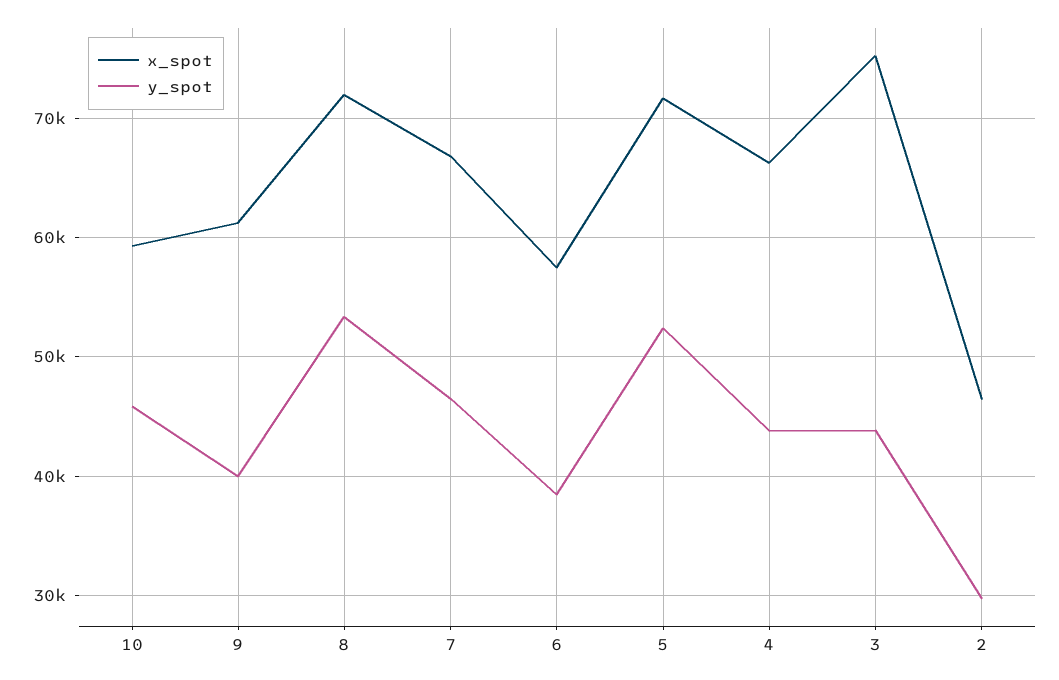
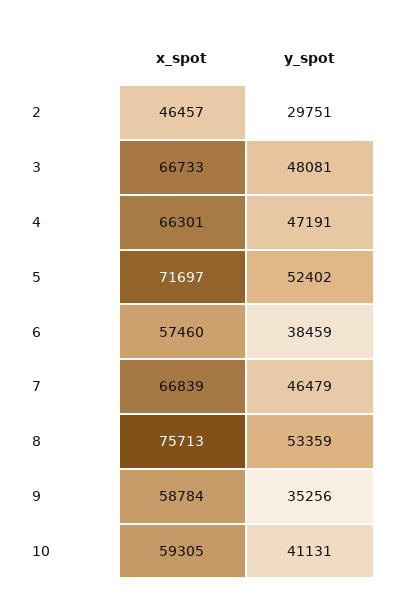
y_spot, 10: 46000 -> 41131
x_spot, 9: 61000 -> 58784
y_spot, 9: 40000 -> 35256
x_spot, 8: 72000 -> 75713
y_spot, 4: 44000 -> 47191
x_spot, 3: 75000 -> 66733
y_spot, 3: 44000 -> 48081

